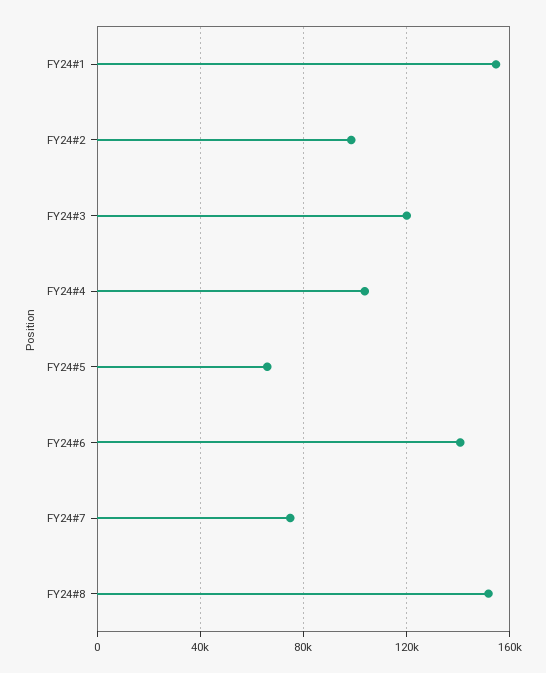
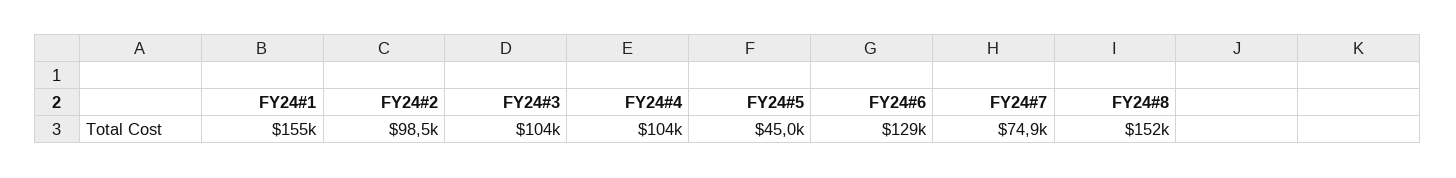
FY24#3: 120000 -> 104000
FY24#5: 65000 -> 45000
FY24#6: 140000 -> 129000

